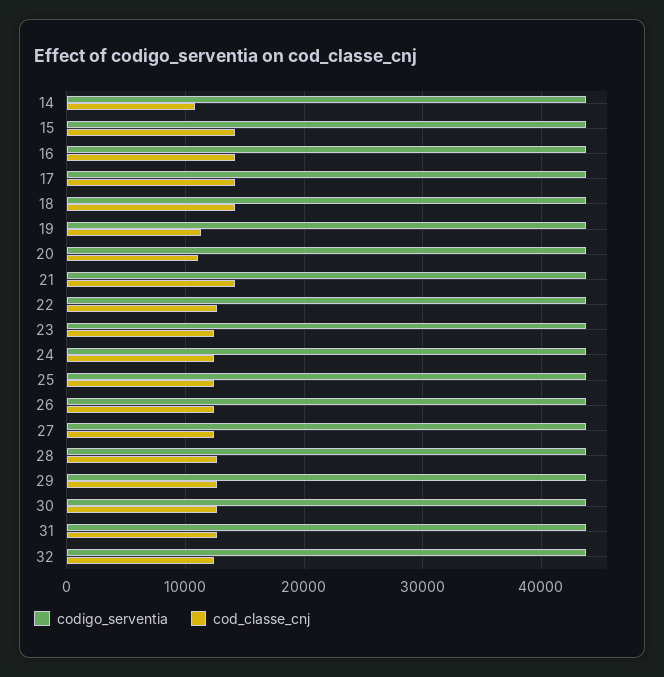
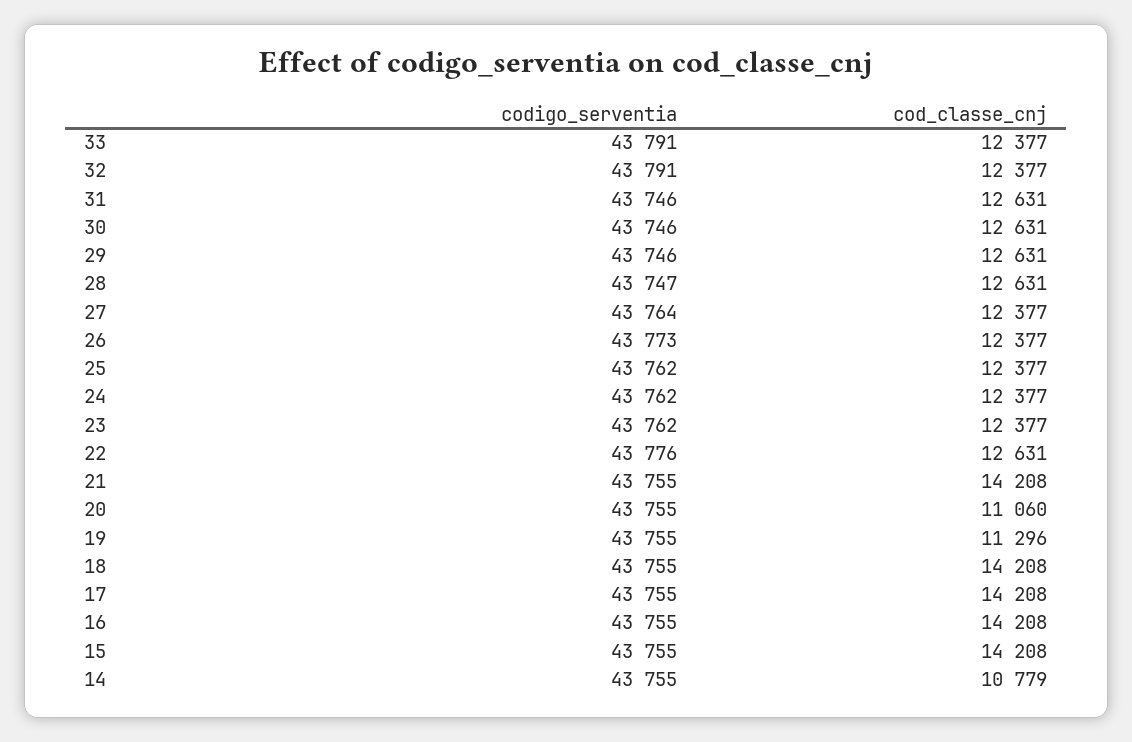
codigo_serventia, 33: none -> 43791
cod_classe_cnj, 33: none -> 12377

